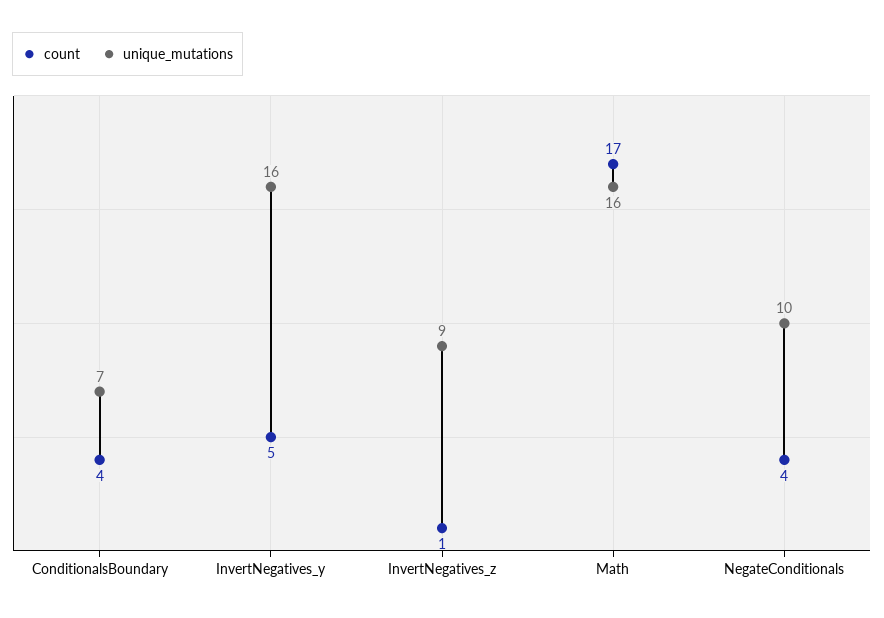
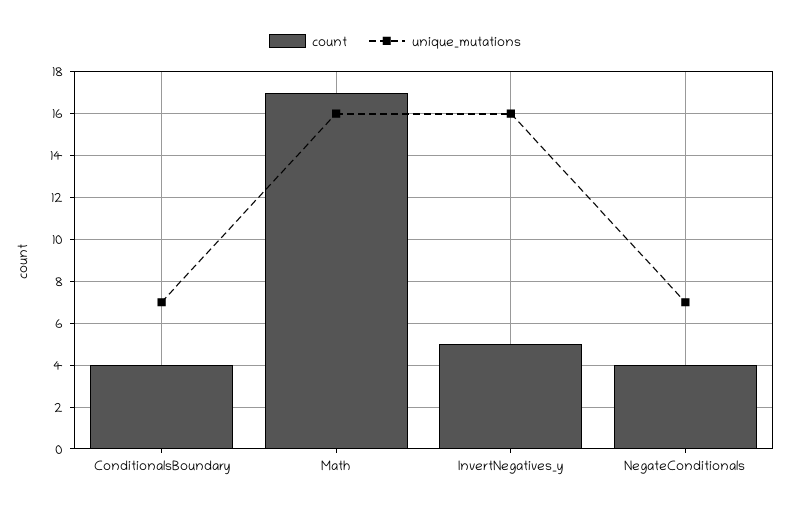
count, InvertNegatives_z: 1 -> none
unique_mutations, InvertNegatives_z: 9 -> none
unique_mutations, NegateConditionals: 10 -> 7

